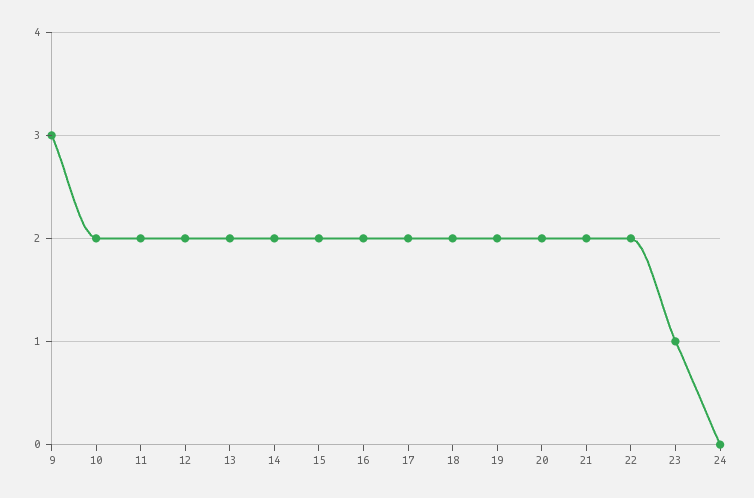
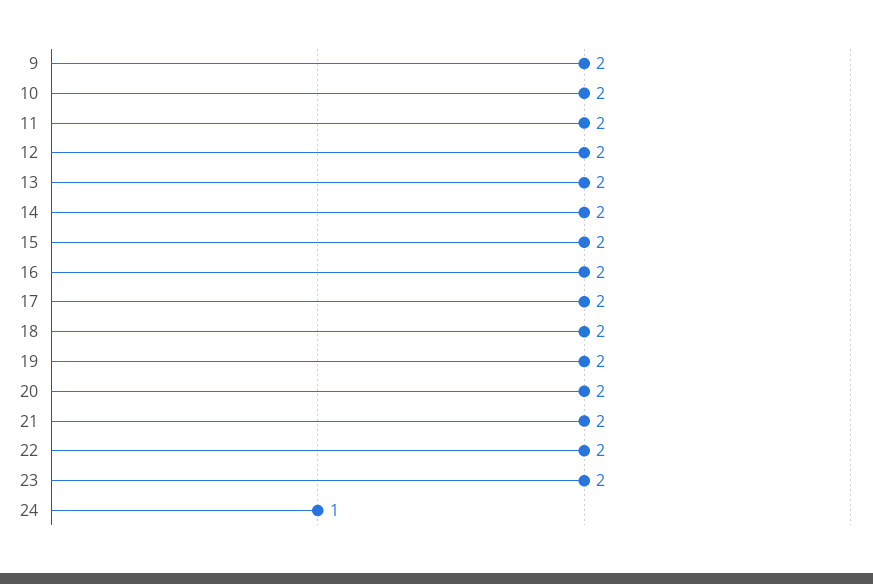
9: 3 -> 2
23: 1 -> 2
24: 0 -> 1

